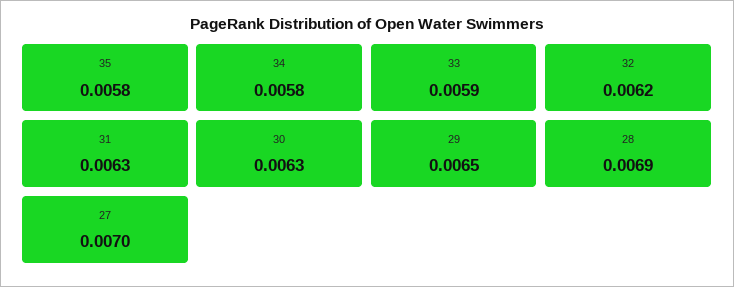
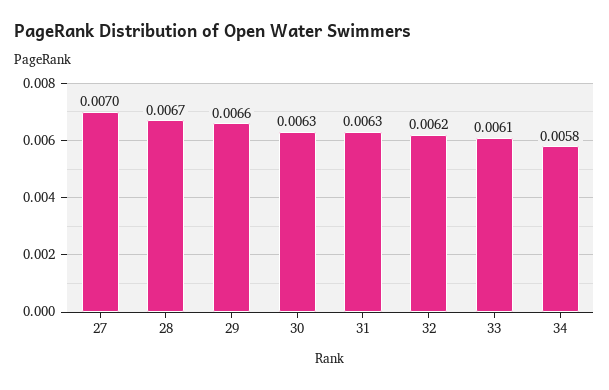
35: 0.0058 -> none
33: 0.0059 -> 0.0061
29: 0.0065 -> 0.0066
28: 0.0069 -> 0.0067

